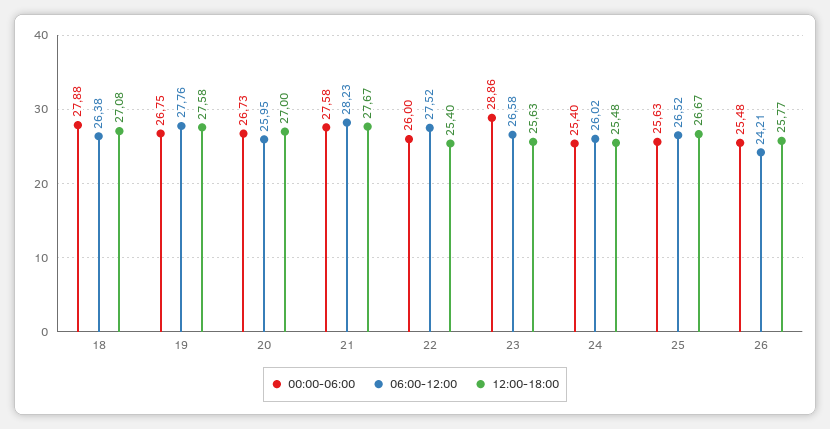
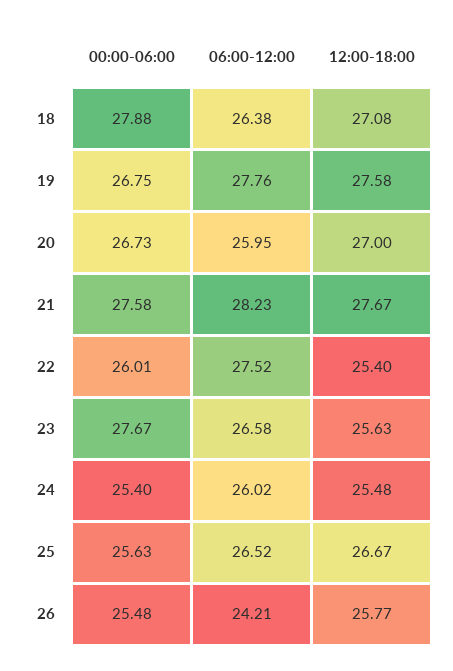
00:00-06:00, 22: 26 -> 26.01
00:00-06:00, 23: 28.86 -> 27.67

